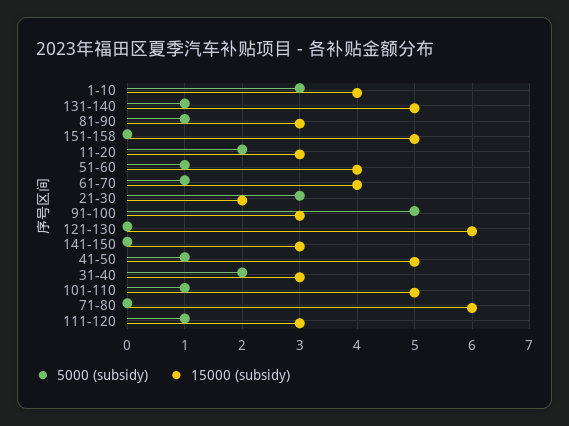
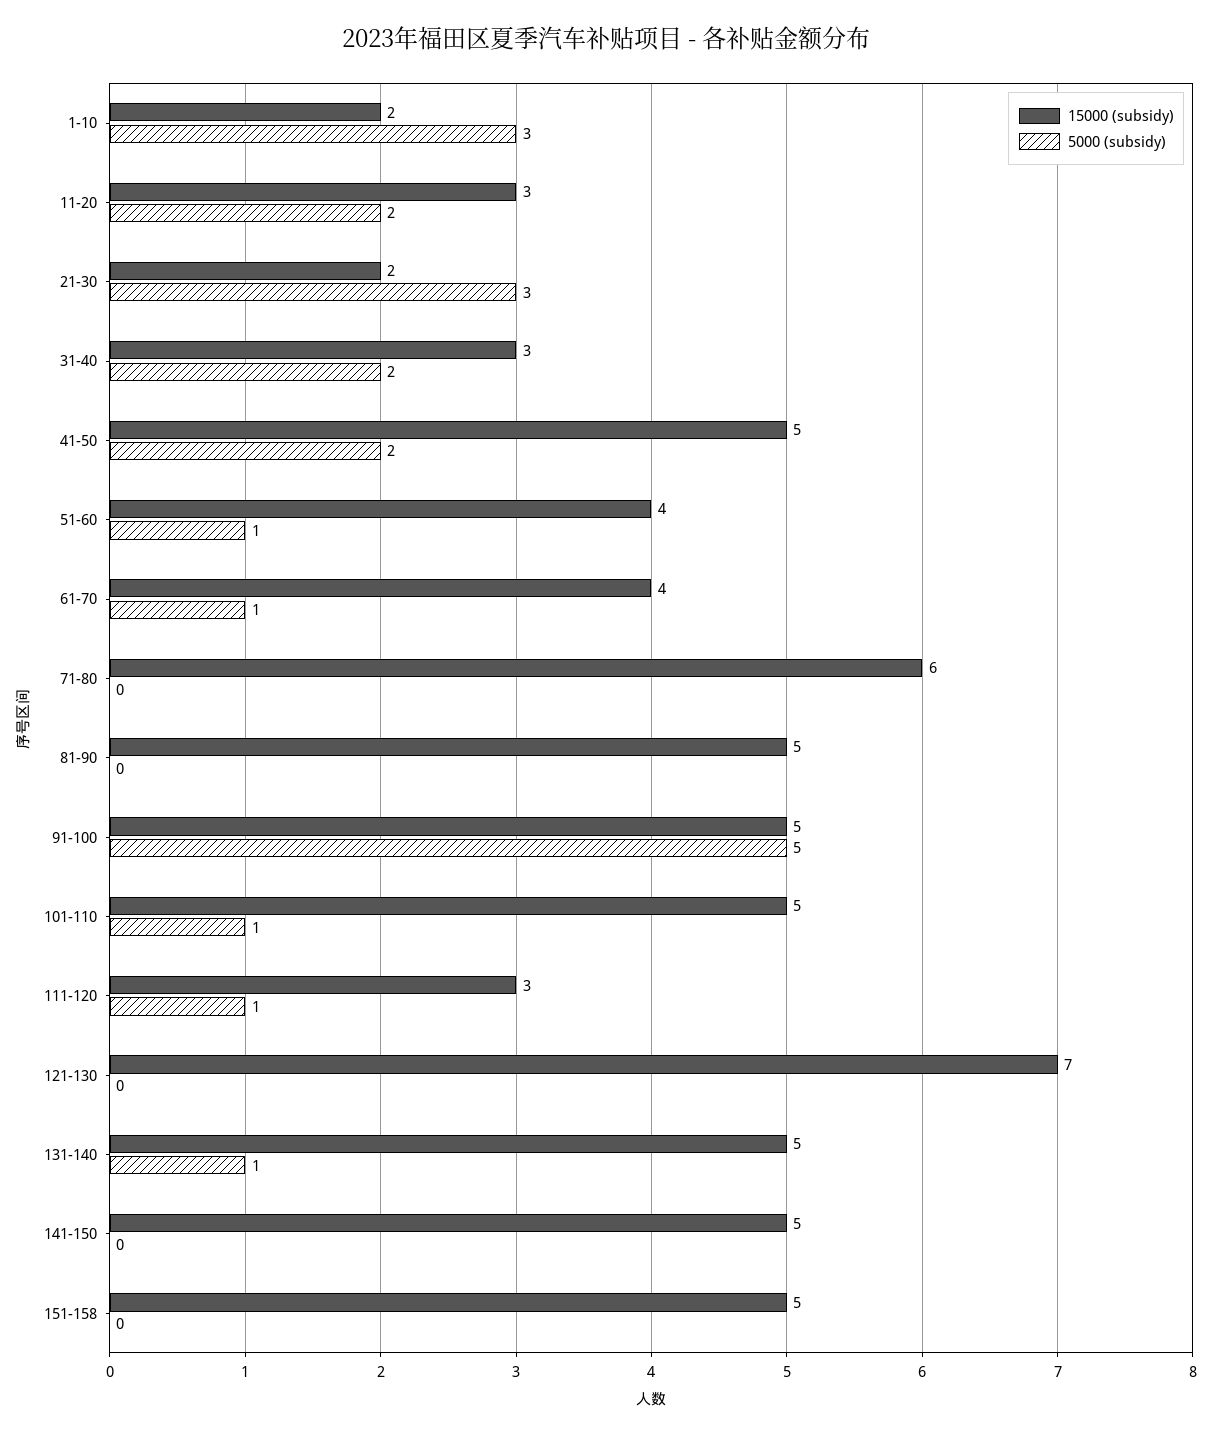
15000 (subsidy), 1-10: 4 -> 2
5000 (subsidy), 81-90: 1 -> 0
15000 (subsidy), 81-90: 3 -> 5
15000 (subsidy), 91-100: 3 -> 5
15000 (subsidy), 121-130: 6 -> 7
15000 (subsidy), 141-150: 3 -> 5
5000 (subsidy), 41-50: 1 -> 2

